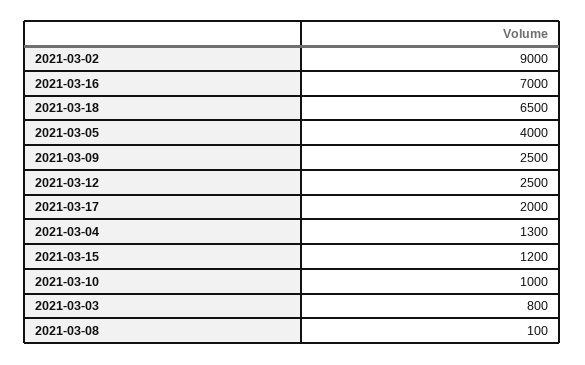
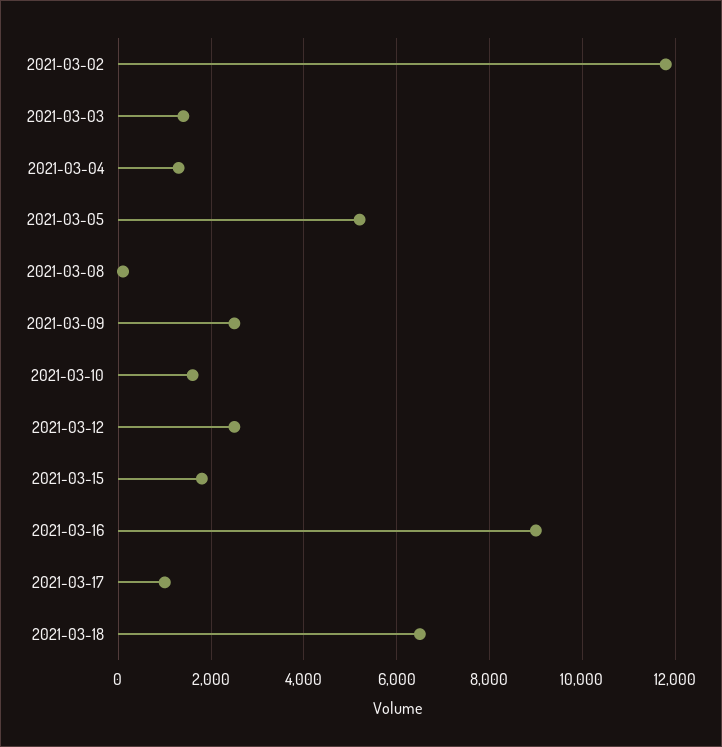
2021-03-02: 9000 -> 11800
2021-03-16: 7000 -> 9000
2021-03-05: 4000 -> 5200
2021-03-17: 2000 -> 1000
2021-03-15: 1200 -> 1800
2021-03-10: 1000 -> 1600
2021-03-03: 800 -> 1400

